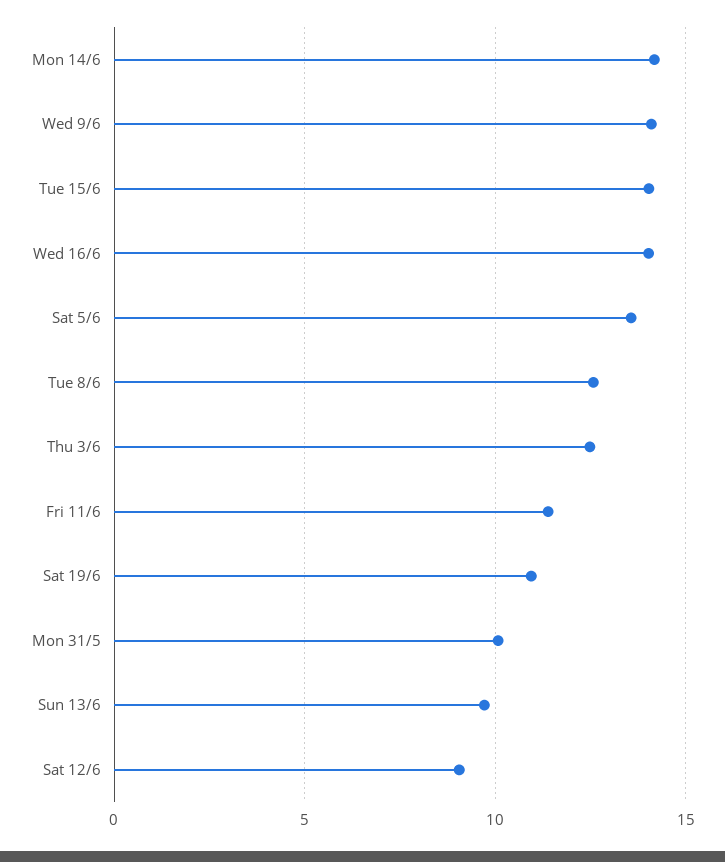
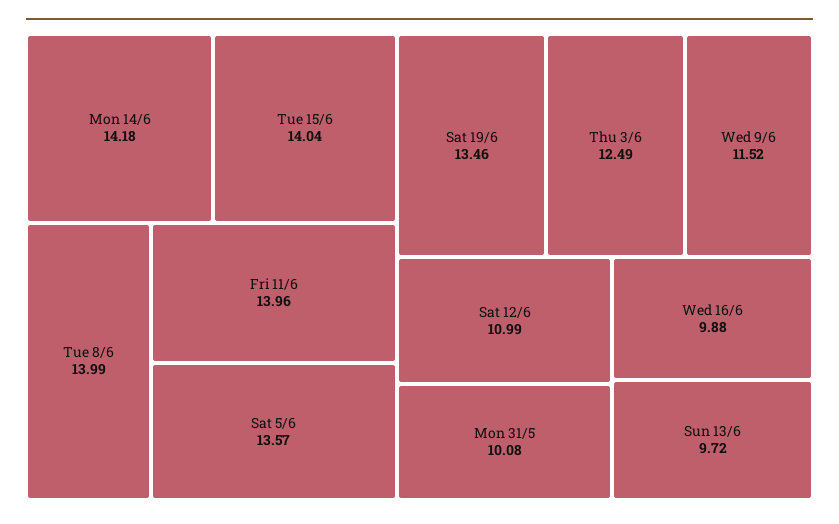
Wed 9/6: 14 -> 11.52
Wed 16/6: 14 -> 9.88
Tue 8/6: 12.5 -> 13.99
Fri 11/6: 11.5 -> 13.96
Sat 19/6: 11 -> 13.46
Sat 12/6: 9 -> 10.99

